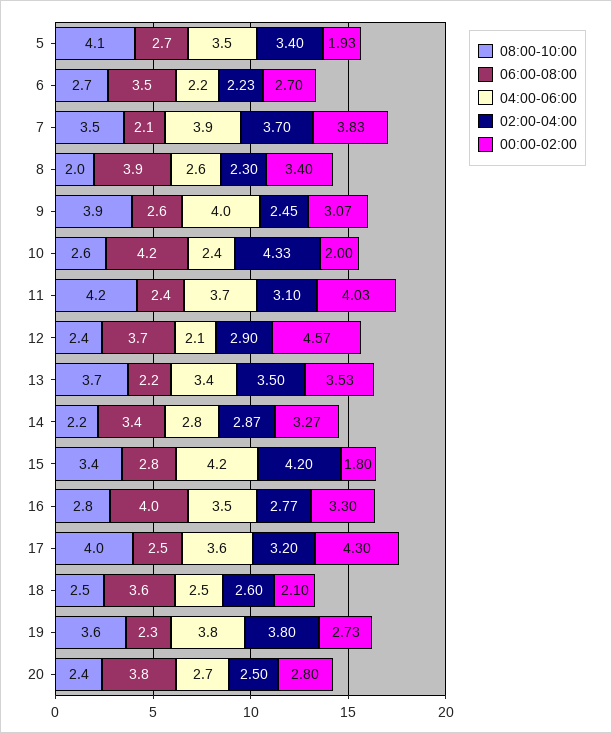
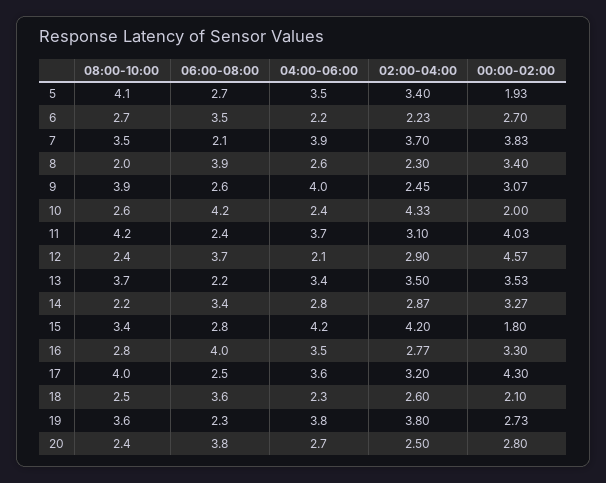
04:00-06:00, 18: 2.5 -> 2.3

